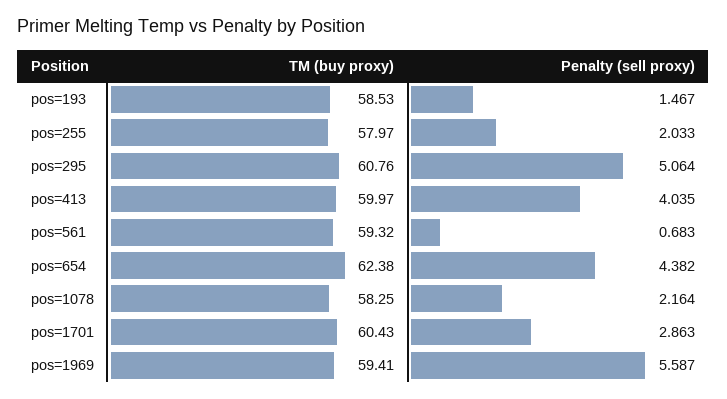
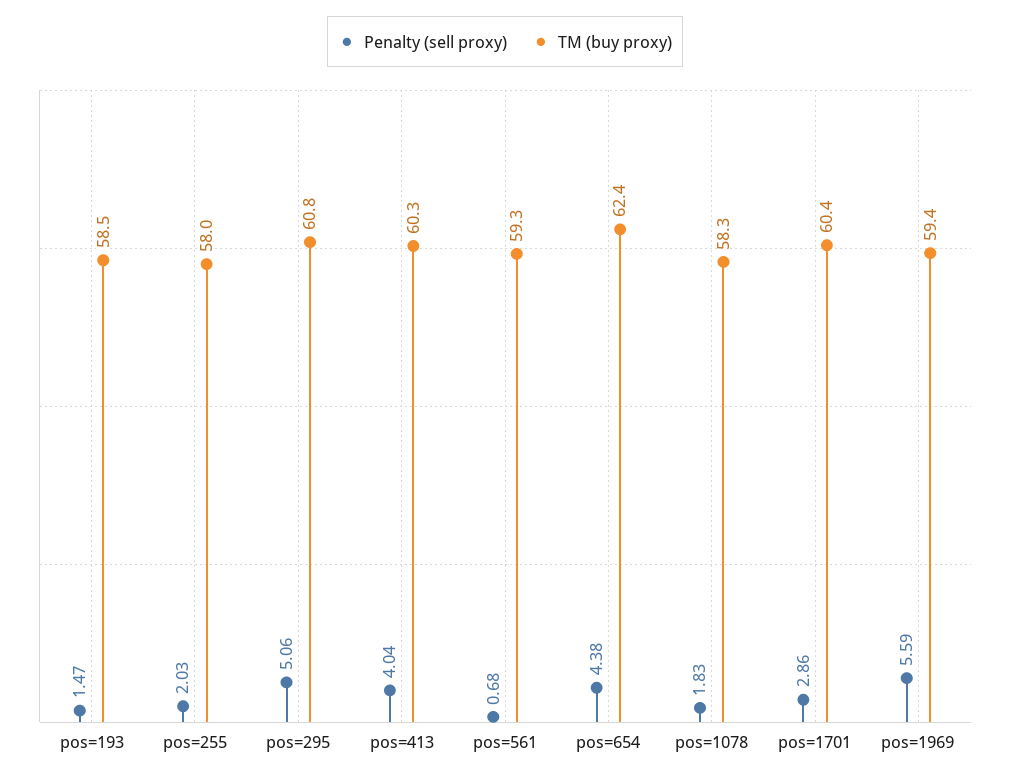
TM (buy proxy), pos=413: 59.97 -> 60.3
Penalty (sell proxy), pos=1078: 2.164 -> 1.83

